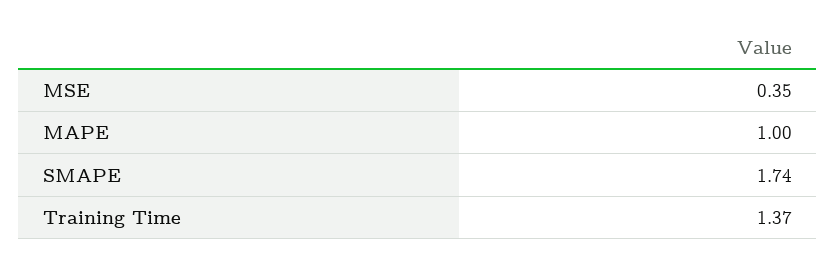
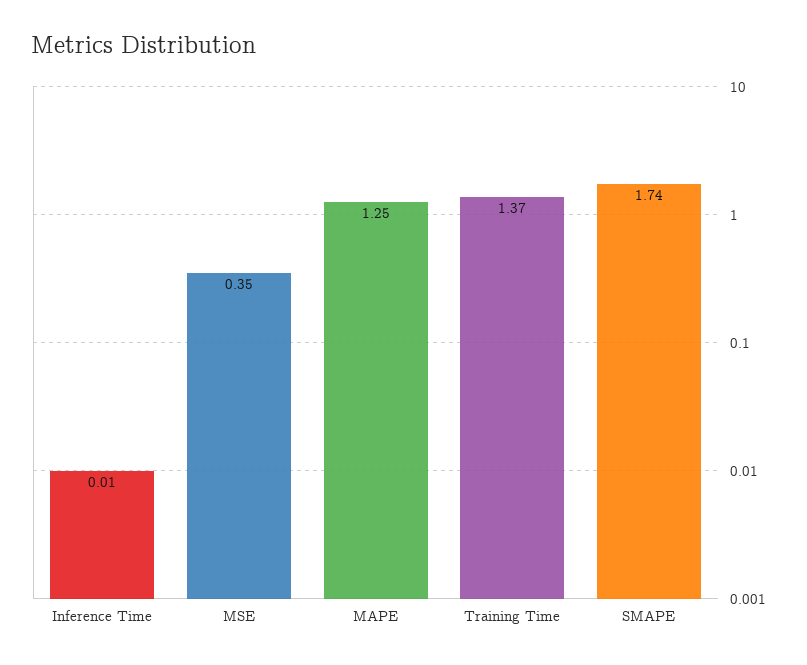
MAPE: 1 -> 1.25
Inference Time: none -> 0.01

